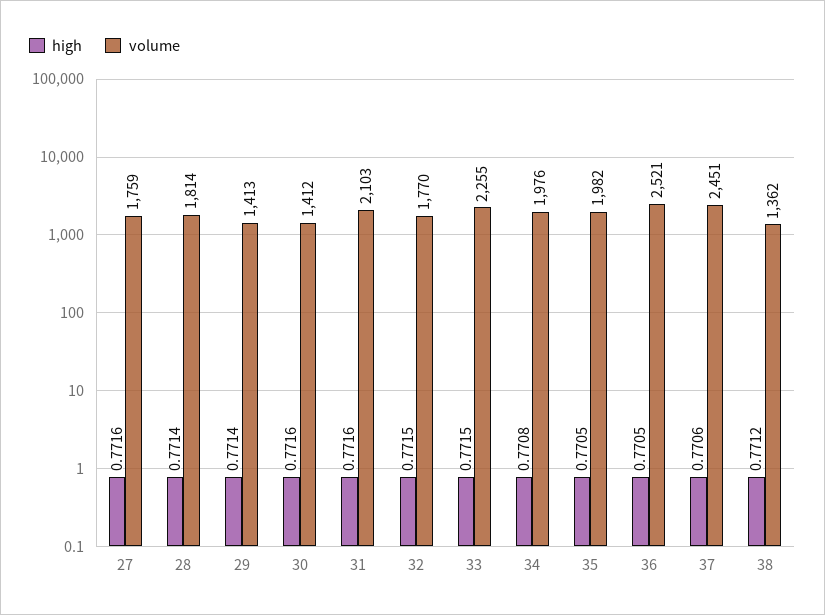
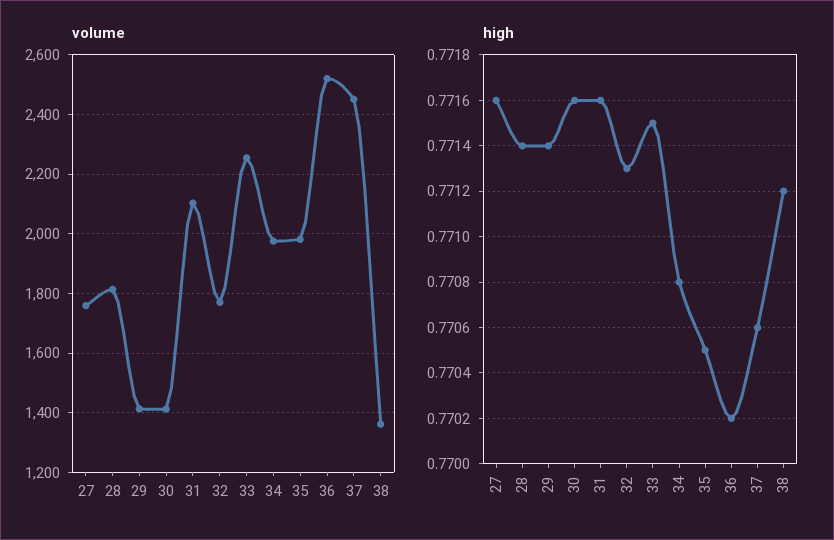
high, 32: 0.7715 -> 0.7713
high, 36: 0.7705 -> 0.7702

